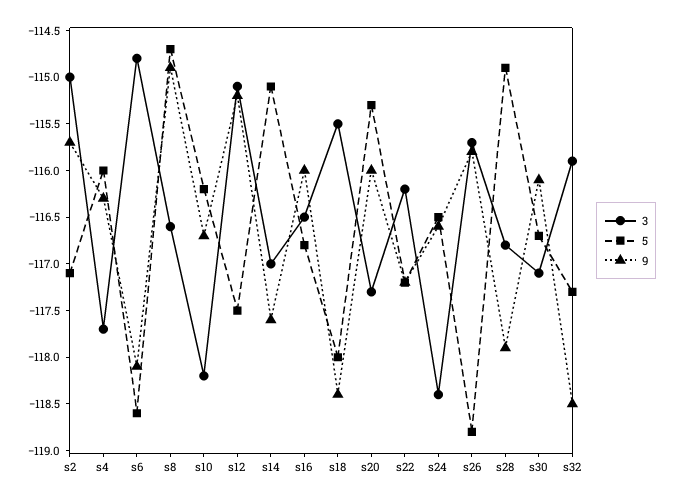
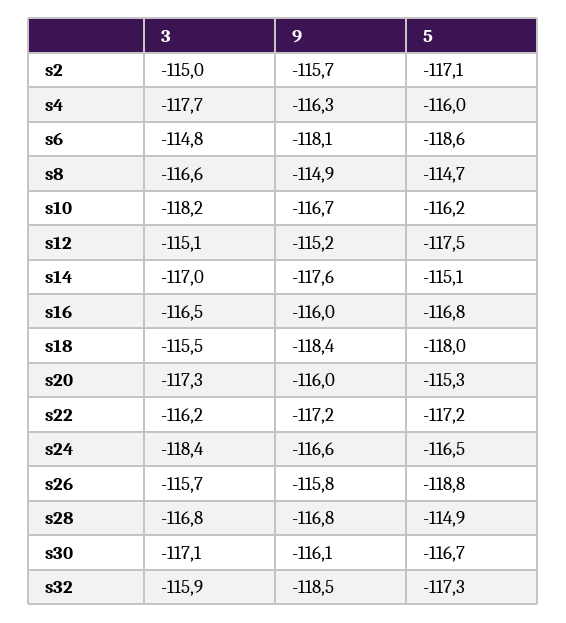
9, s28: -117.9 -> -116.8

